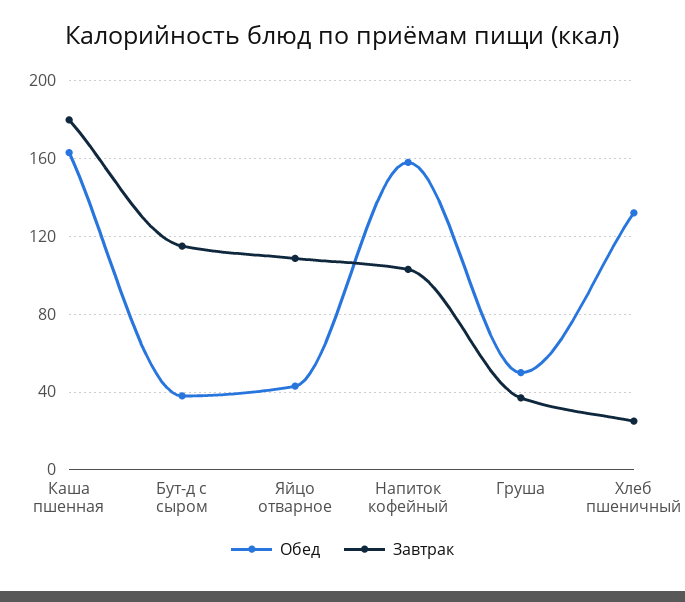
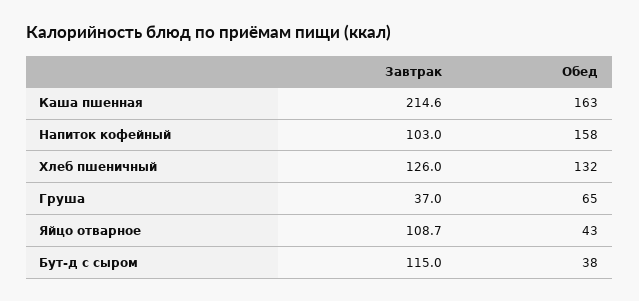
Завтрак, Каша пшенная: 180 -> 214.6
Обед, Груша: 50 -> 65
Завтрак, Хлеб пшеничный: 25 -> 126

